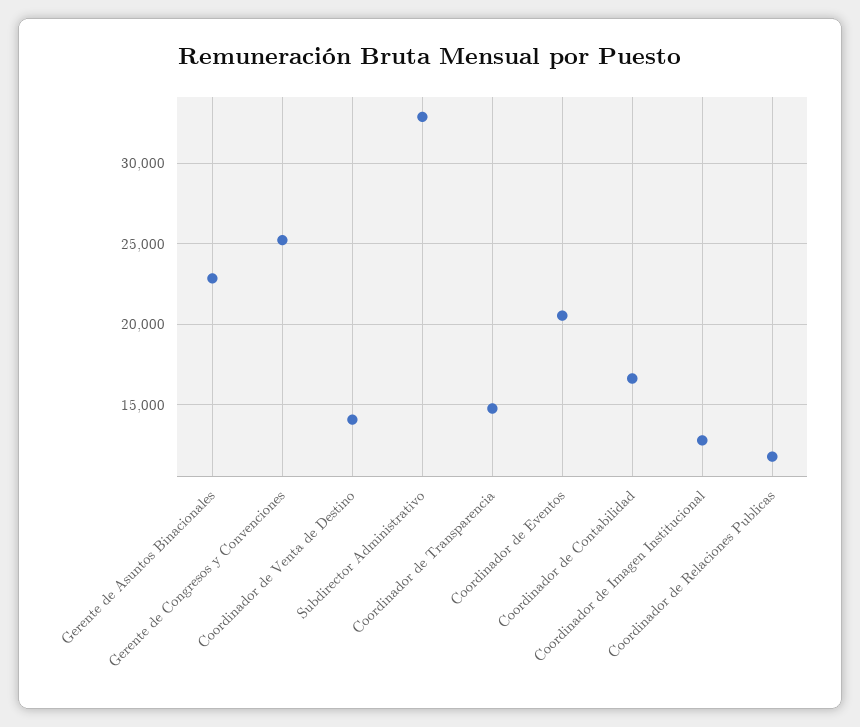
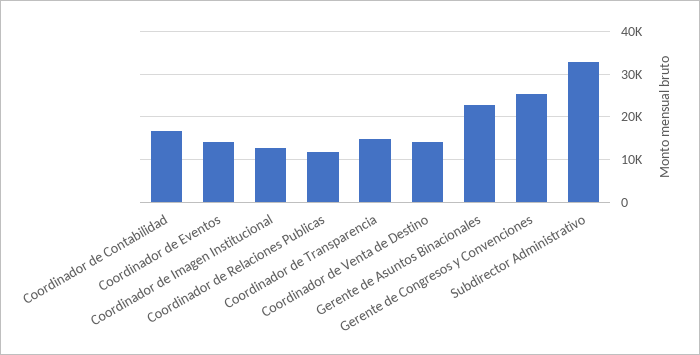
Coordinador de Eventos: 20500 -> 14000

